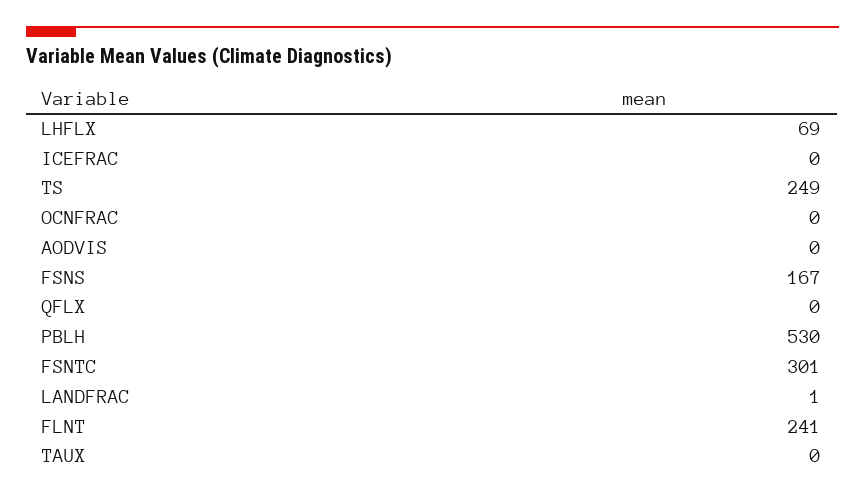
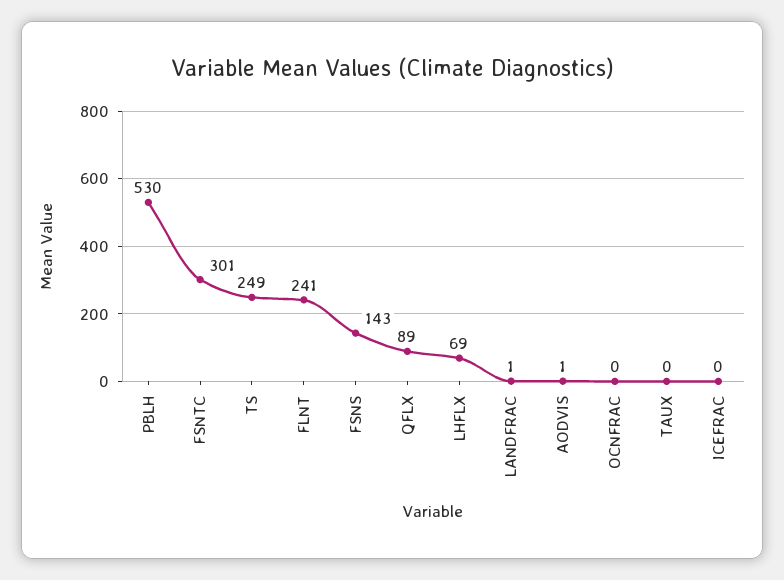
AODVIS: 0 -> 1
FSNS: 167 -> 143
QFLX: 0 -> 89

